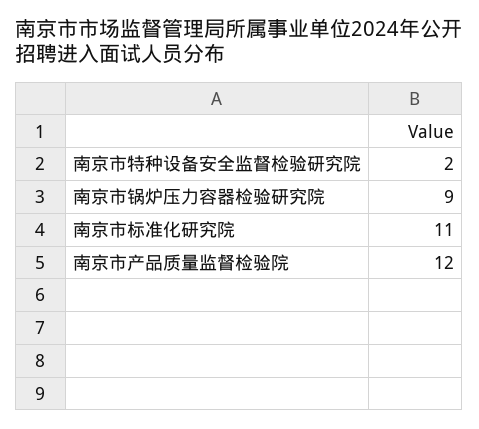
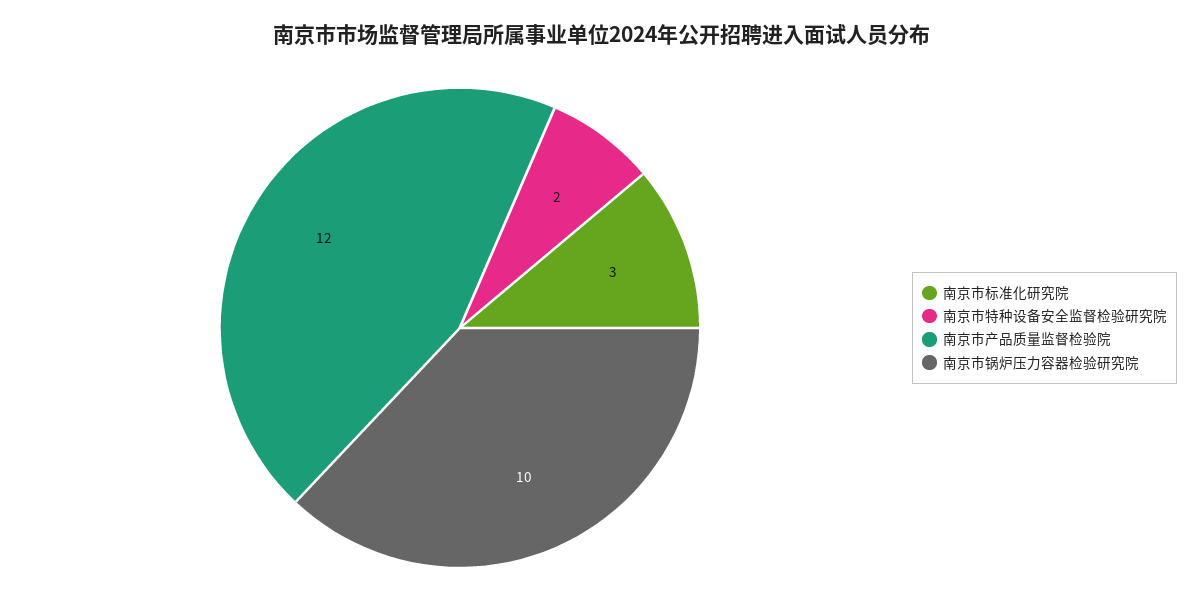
南京市锅炉压力容器检验研究院: 9 -> 10
南京市标准化研究院: 11 -> 3

